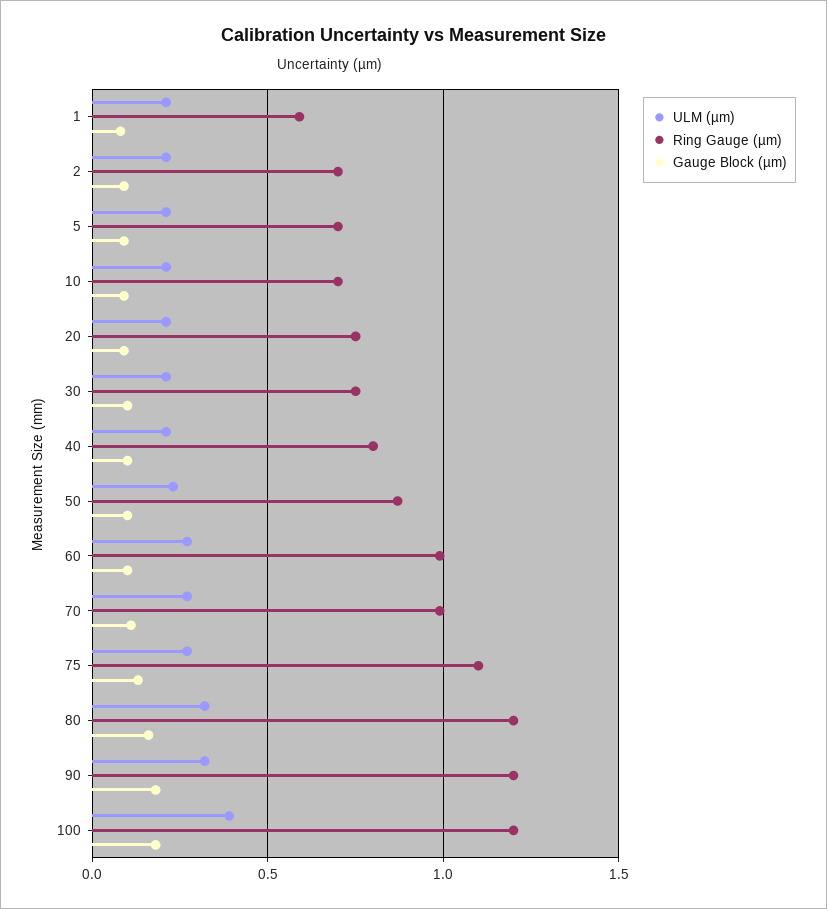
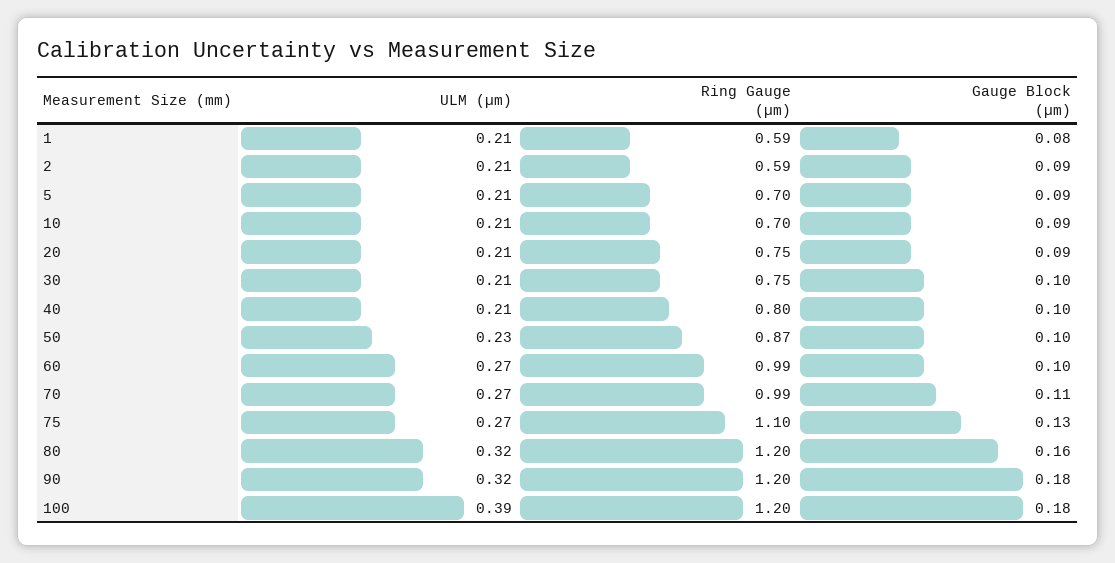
Ring Gauge (µm), 2: 0.7 -> 0.59

